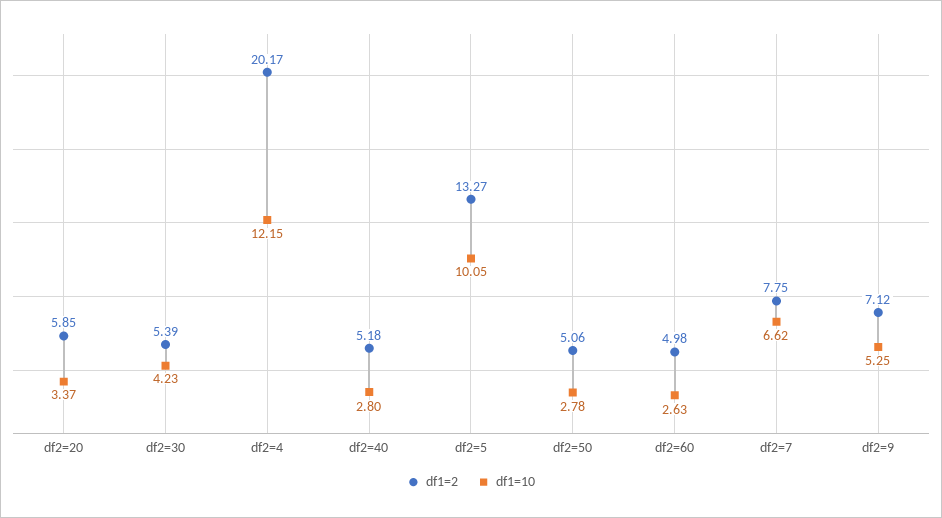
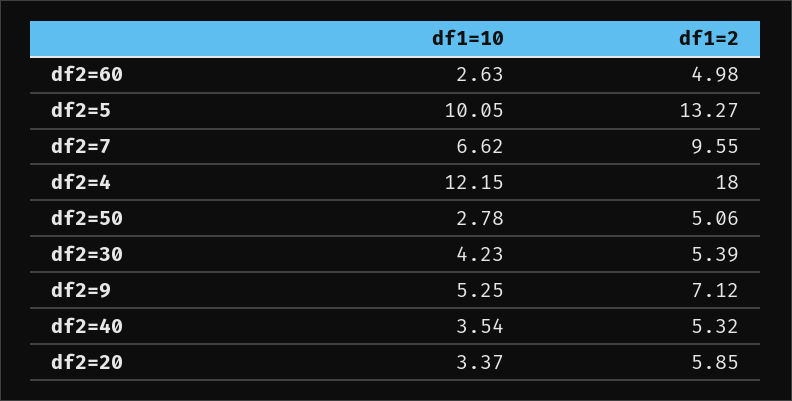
df1=2, df2=4: 20.17 -> 18
df1=2, df2=40: 5.18 -> 5.32
df1=10, df2=40: 2.8 -> 3.54
df1=2, df2=7: 7.75 -> 9.55

